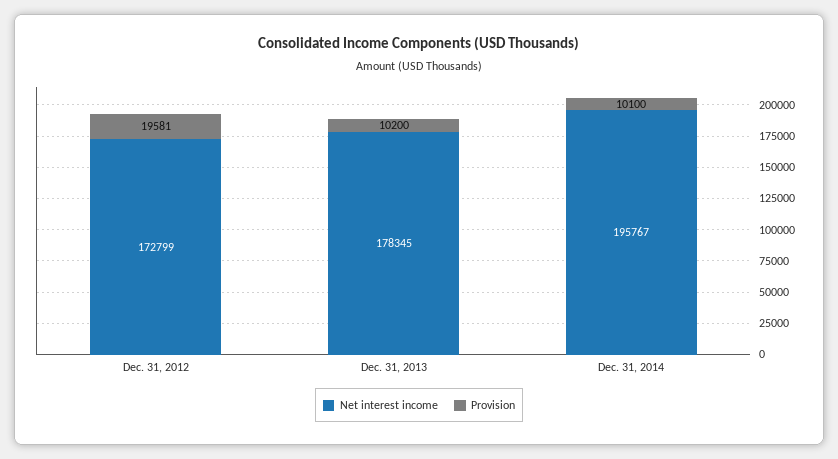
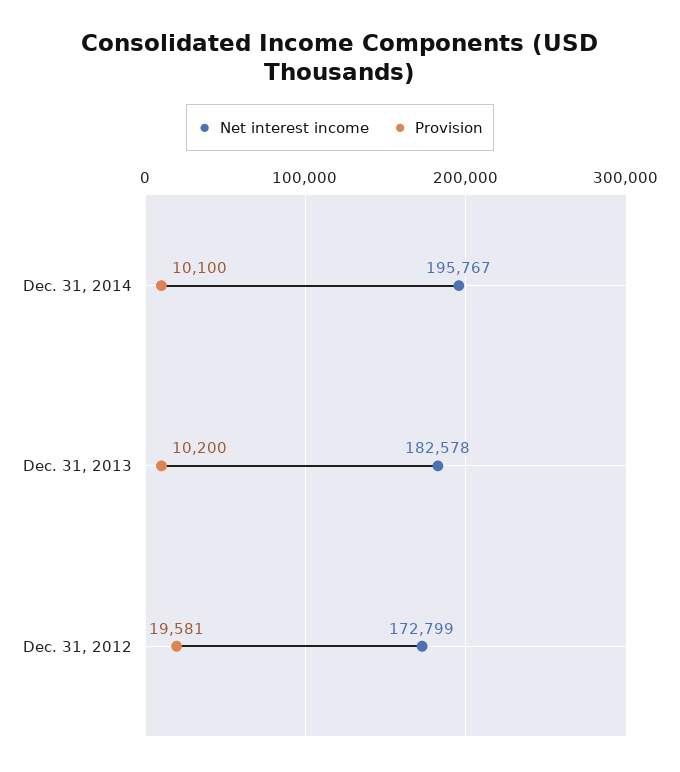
Net interest income, Dec. 31, 2013: 178345 -> 182578

